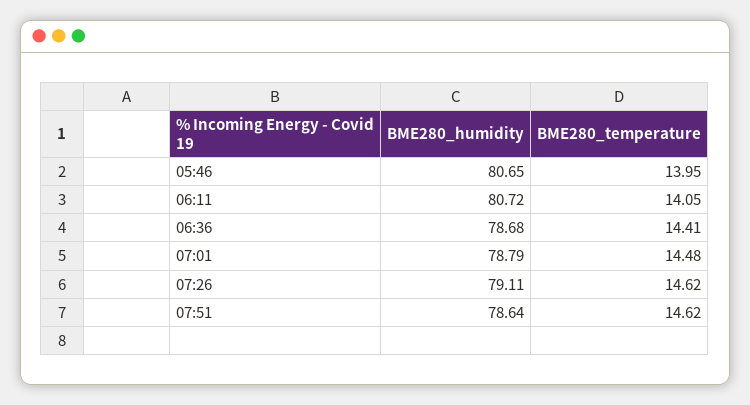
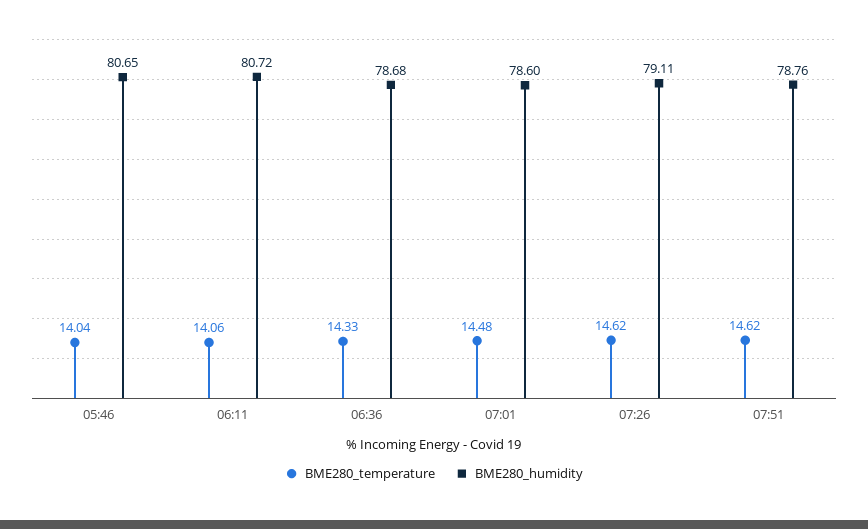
BME280_temperature, 05:46: 13.95 -> 14.04
BME280_temperature, 06:11: 14.05 -> 14.06
BME280_temperature, 06:36: 14.41 -> 14.33
BME280_humidity, 07:01: 78.79 -> 78.6
BME280_humidity, 07:51: 78.64 -> 78.76

